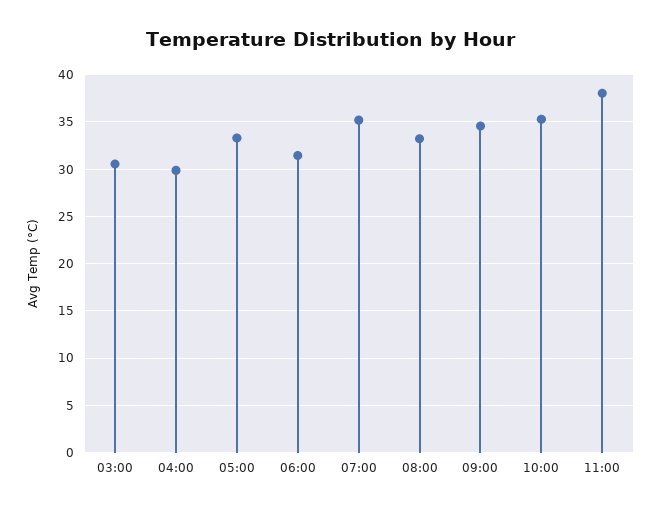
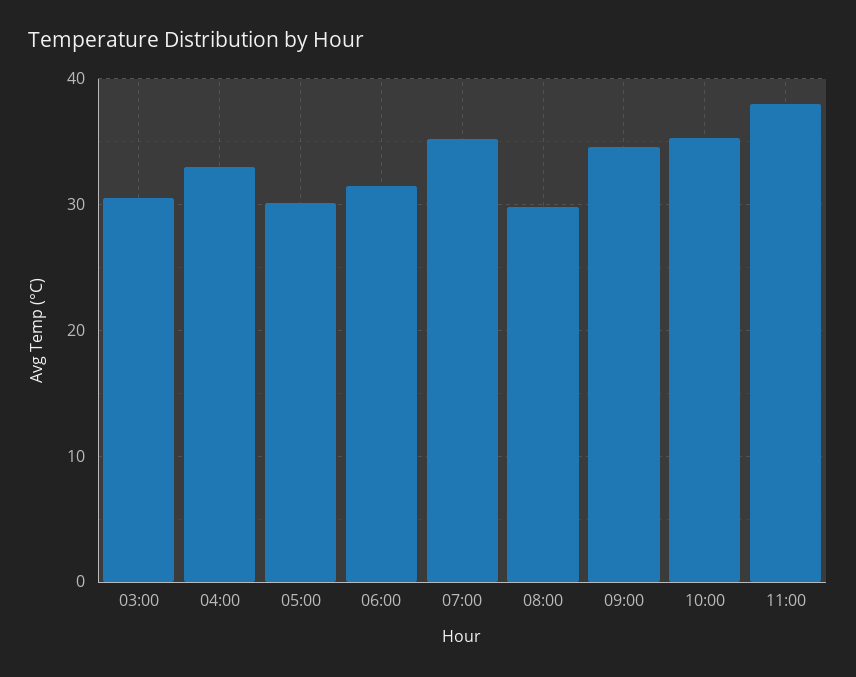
04:00: 30 -> 33
05:00: 33 -> 30
08:00: 33 -> 30

